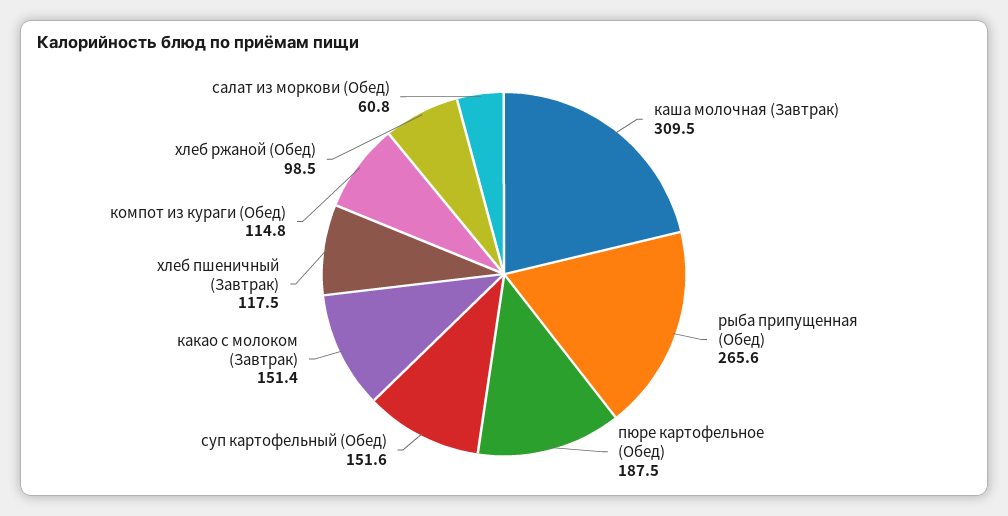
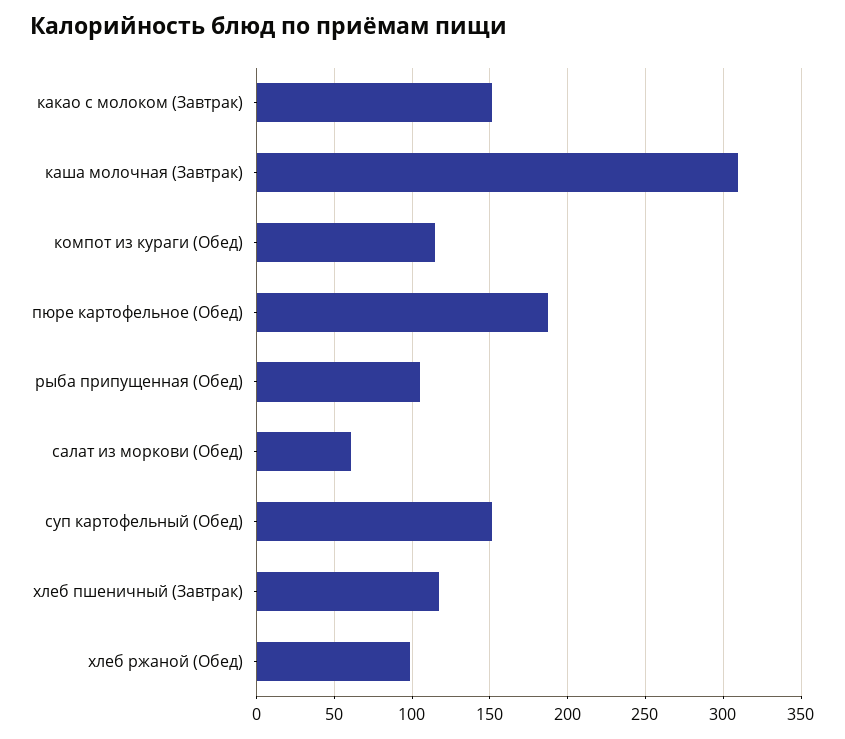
рыба припущенная (Обед): 265.6 -> 105

